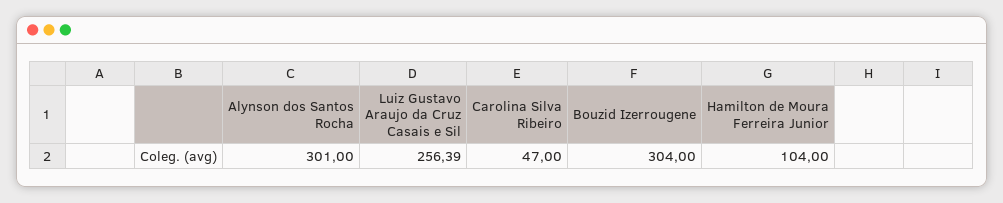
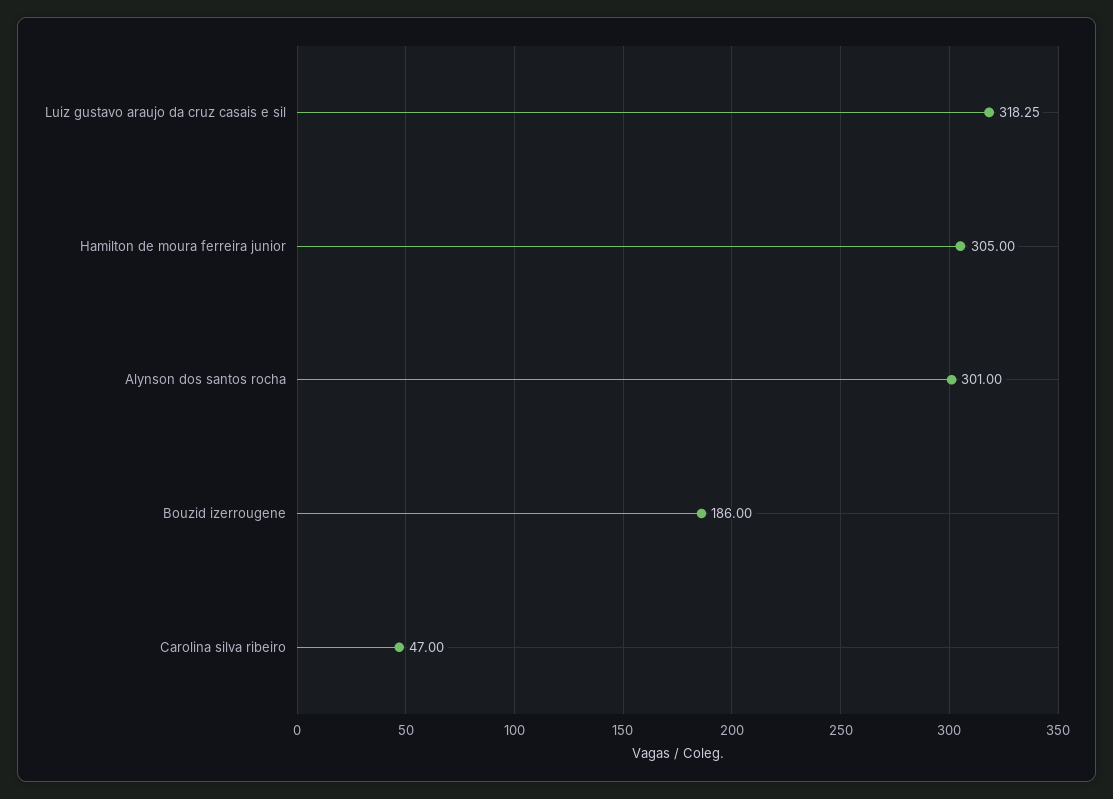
Luiz Gustavo Araujo da Cruz Casais e Sil: 256.39 -> 318.25
Bouzid Izerrougene: 304 -> 186
Hamilton de Moura Ferreira Junior: 104 -> 305

